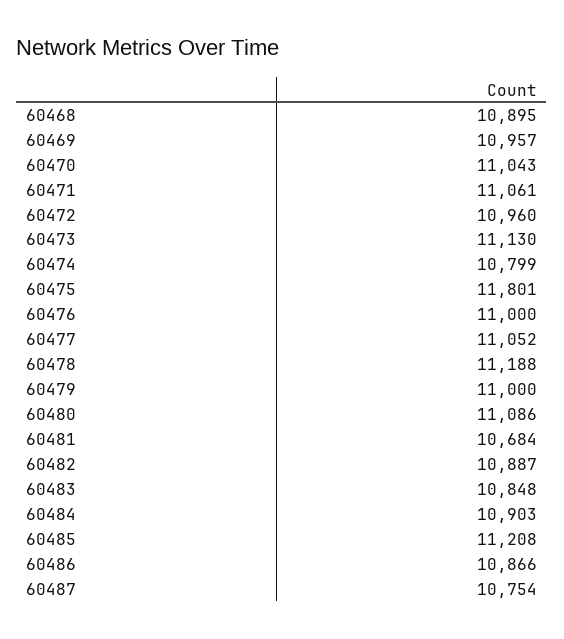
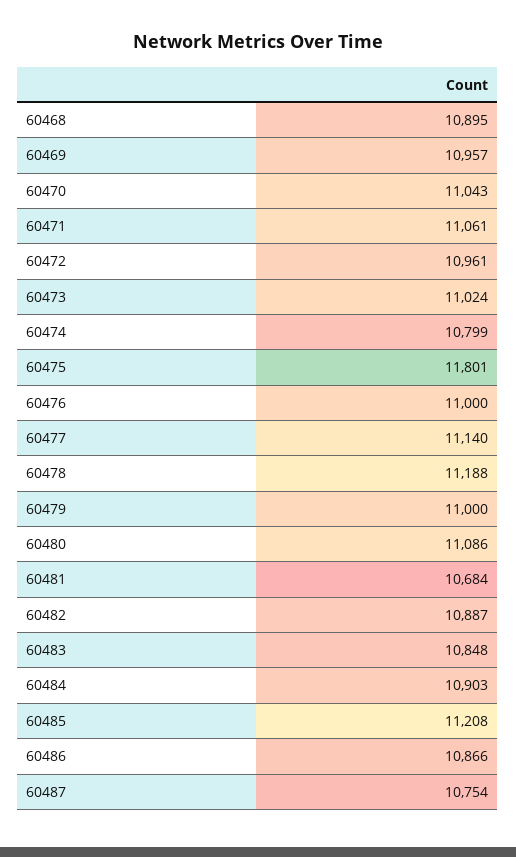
60472: 10960 -> 10961
60473: 11130 -> 11024
60477: 11052 -> 11140

